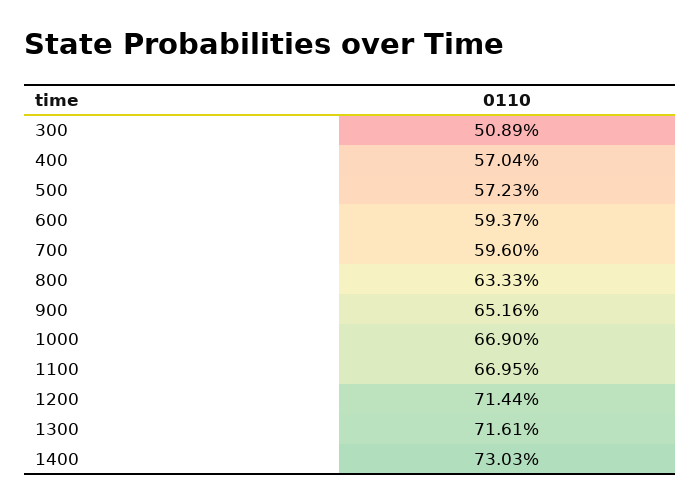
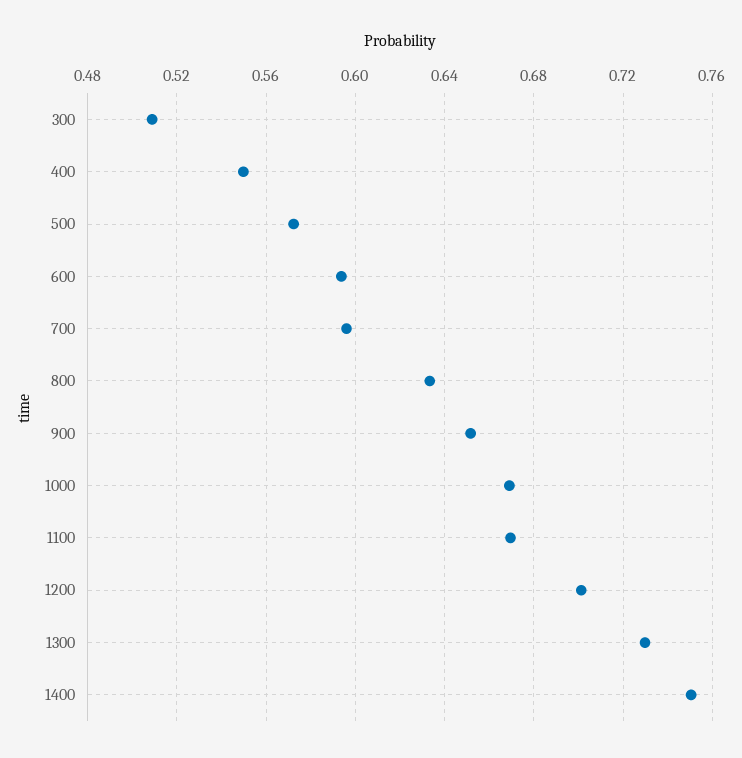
400: 0.5704 -> 0.55
1200: 0.7144 -> 0.7
1300: 0.7161 -> 0.73
1400: 0.7303 -> 0.75

